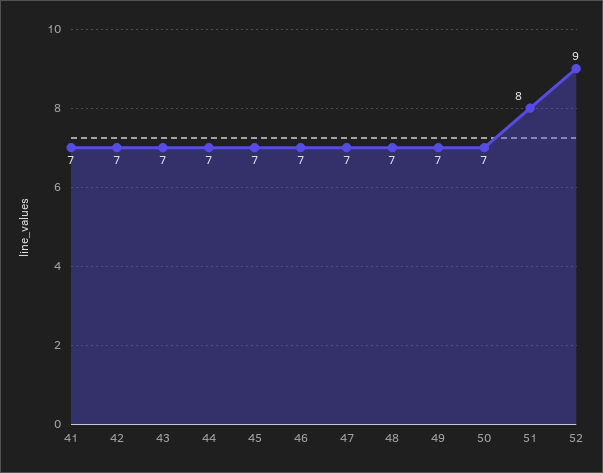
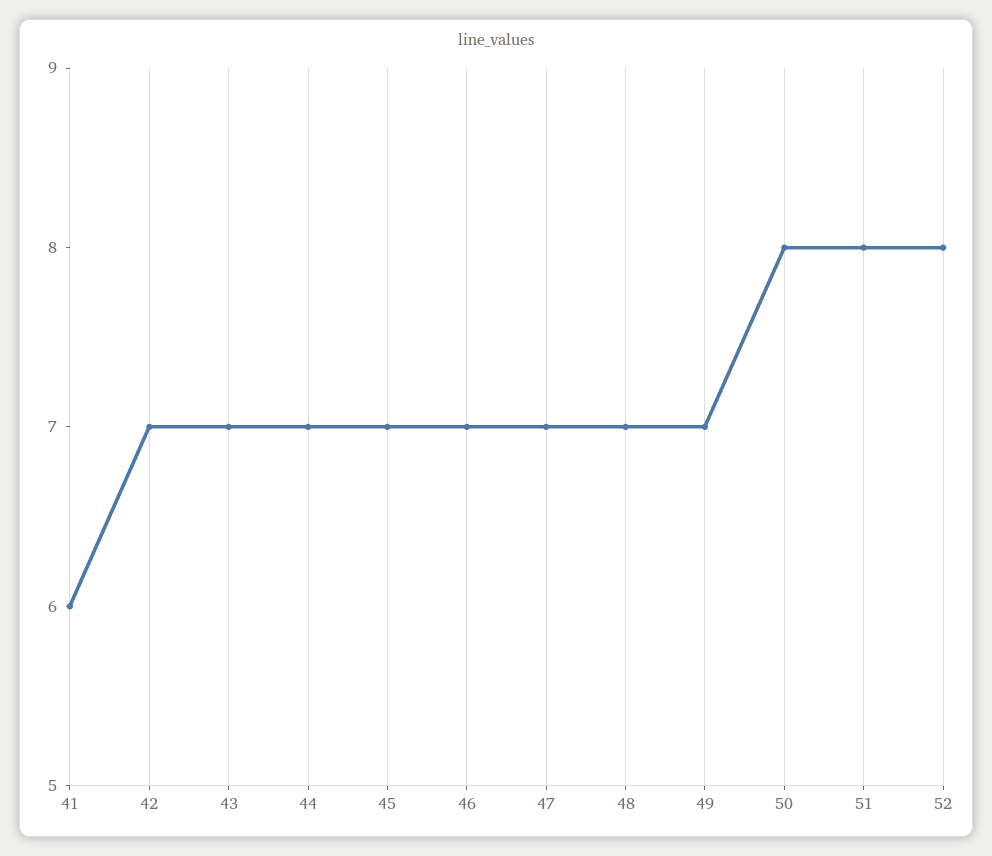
41: 7 -> 6
50: 7 -> 8
52: 9 -> 8

